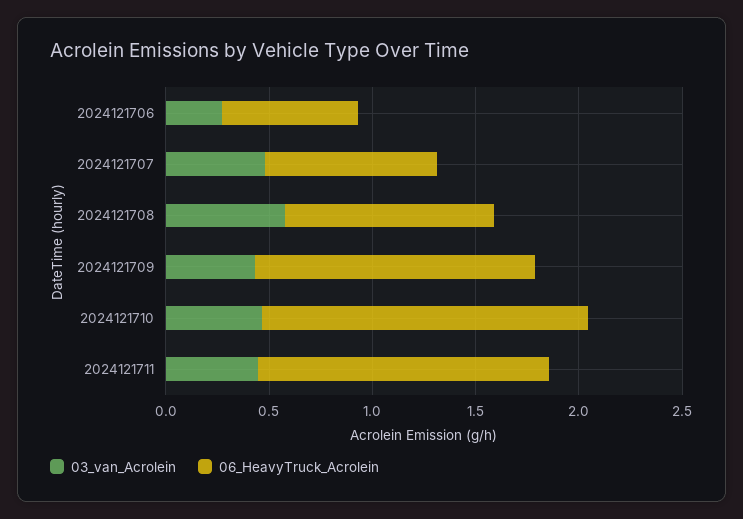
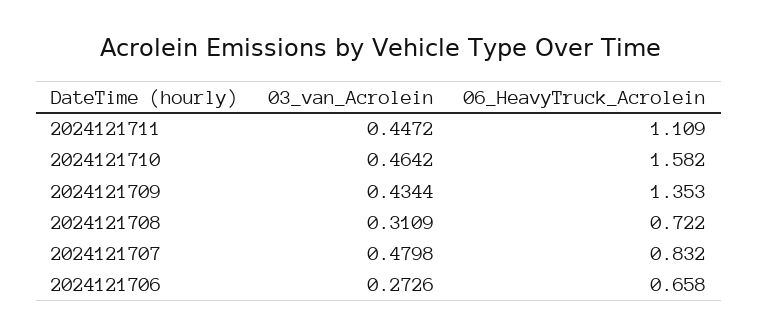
03_van_Acrolein, 2024121708: 0.6 -> 0.3109
06_HeavyTruck_Acrolein, 2024121708: 1 -> 0.722
06_HeavyTruck_Acrolein, 2024121711: 1.4 -> 1.109

